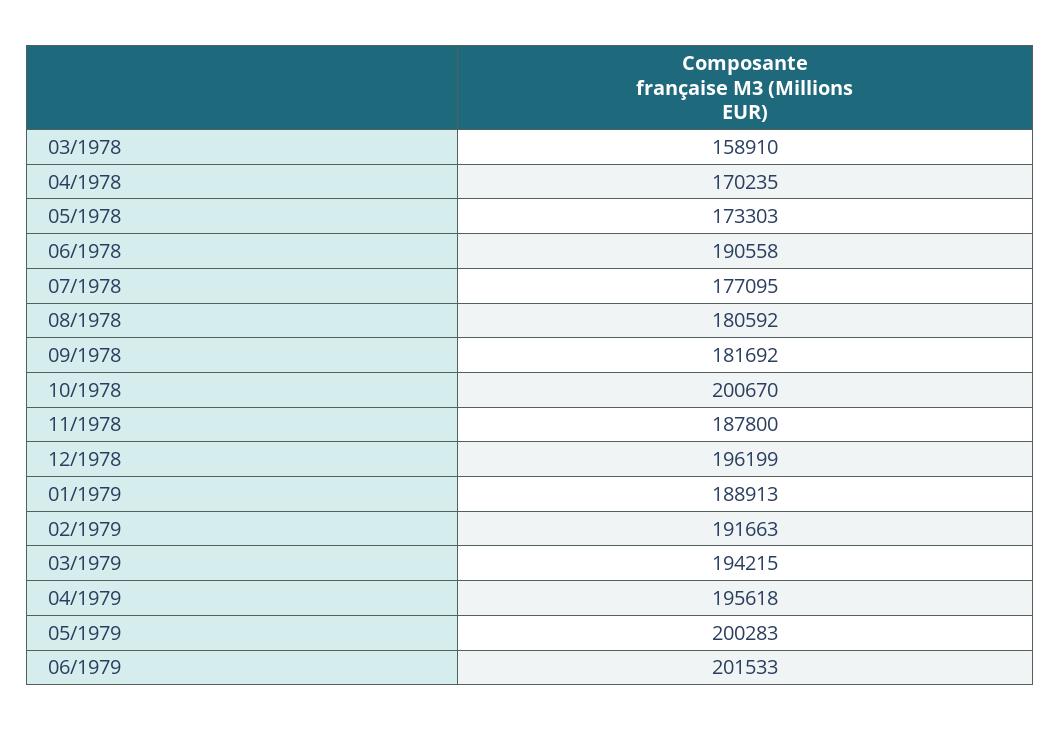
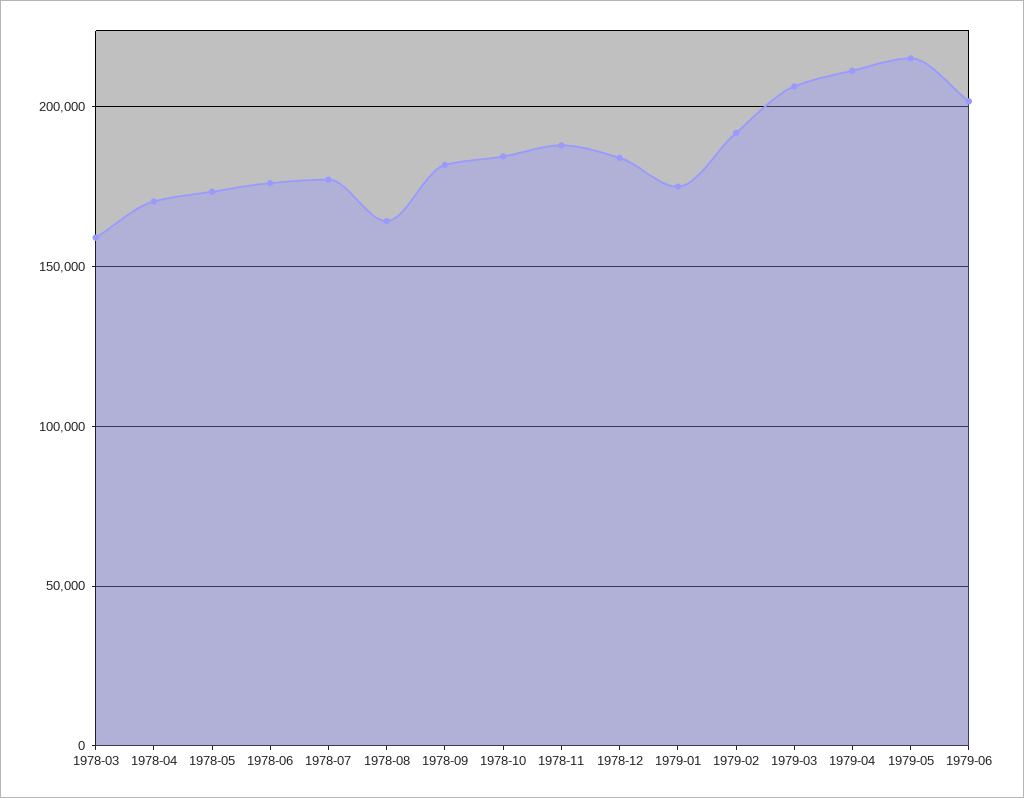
06/1978: 190558 -> 175000
08/1978: 180592 -> 165000
10/1978: 200670 -> 185000
12/1978: 196199 -> 185000
01/1979: 188913 -> 175000
03/1979: 194215 -> 205000
04/1979: 195618 -> 210000
05/1979: 200283 -> 215000

